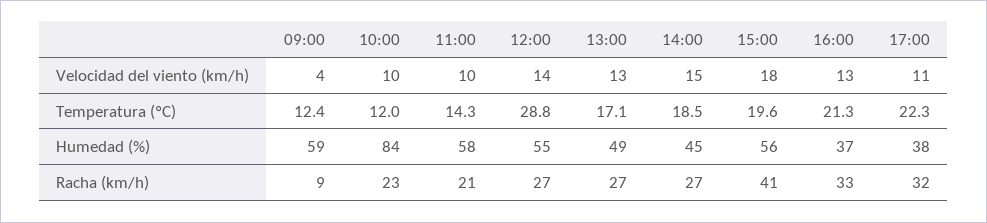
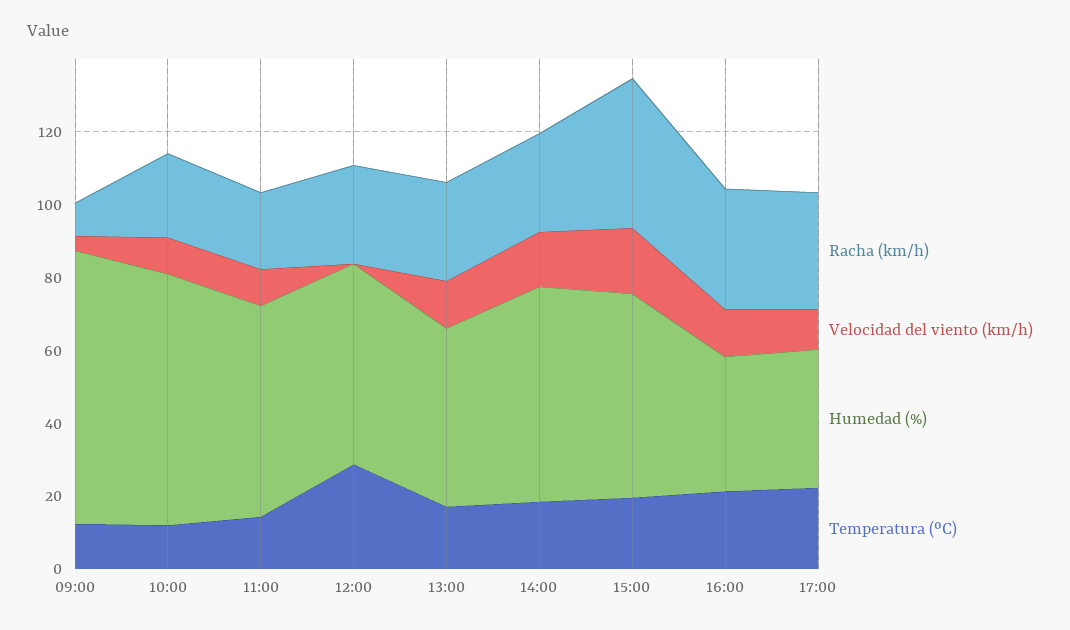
Velocidad del viento (km/h), 12:00: 14 -> 0
Humedad (%), 09:00: 59 -> 75
Humedad (%), 10:00: 84 -> 70
Humedad (%), 14:00: 45 -> 60

